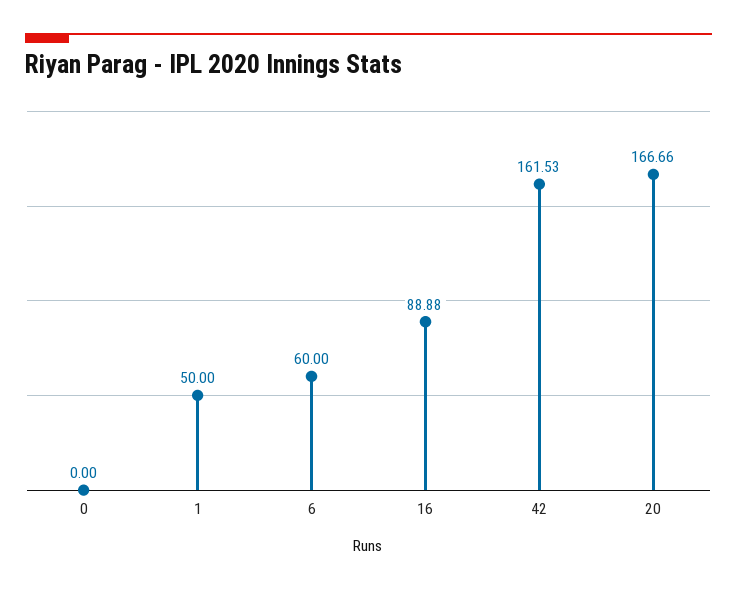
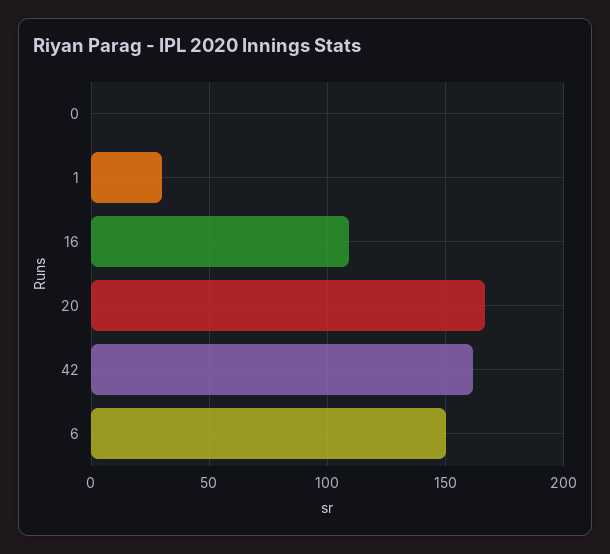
1: 50 -> 30
6: 60 -> 150
16: 88.88 -> 110

